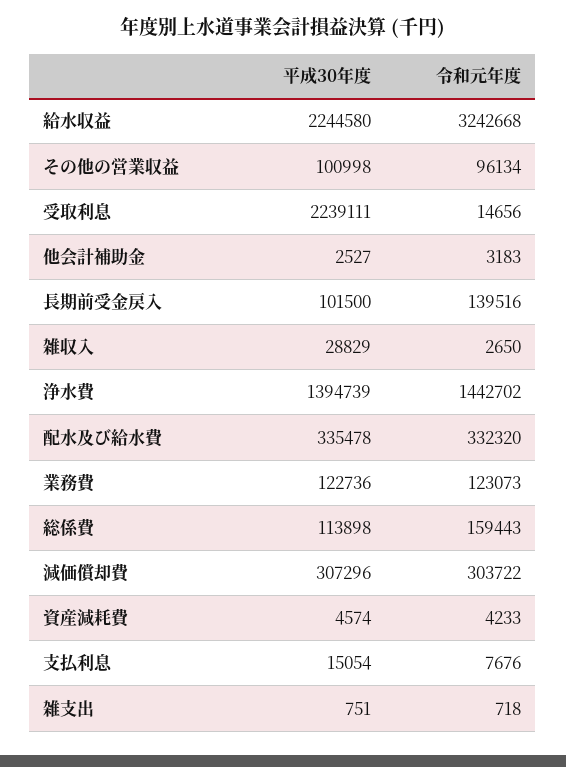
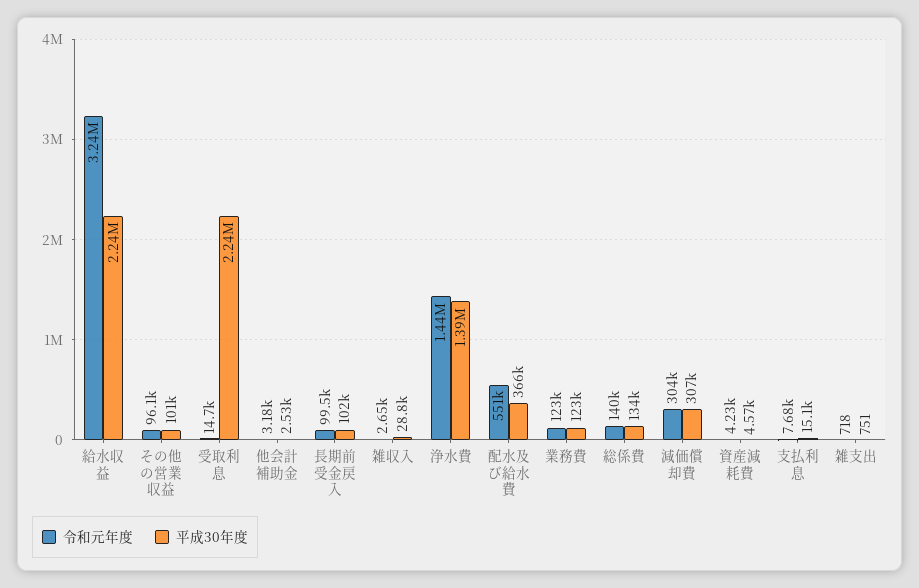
令和元年度, 長期前受金戻入: 139516 -> 99500
平成30年度, 配水及び給水費: 335478 -> 366000
令和元年度, 配水及び給水費: 332320 -> 551000
平成30年度, 総係費: 113898 -> 134000
令和元年度, 総係費: 159443 -> 140000

